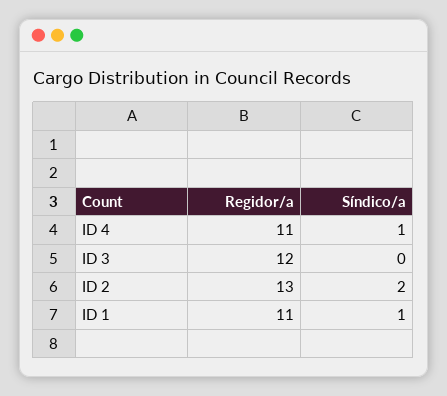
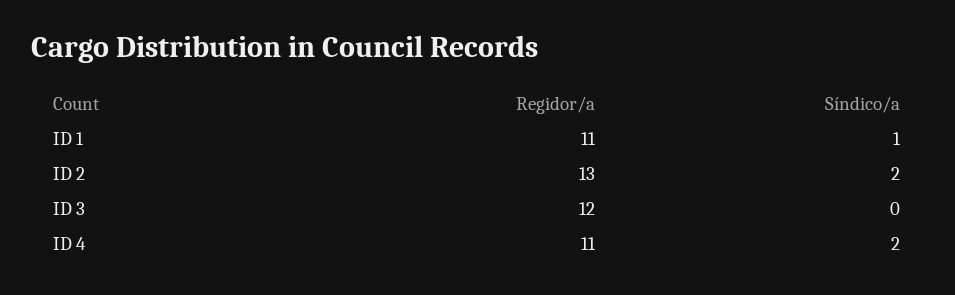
Síndico/a, ID 4: 1 -> 2

